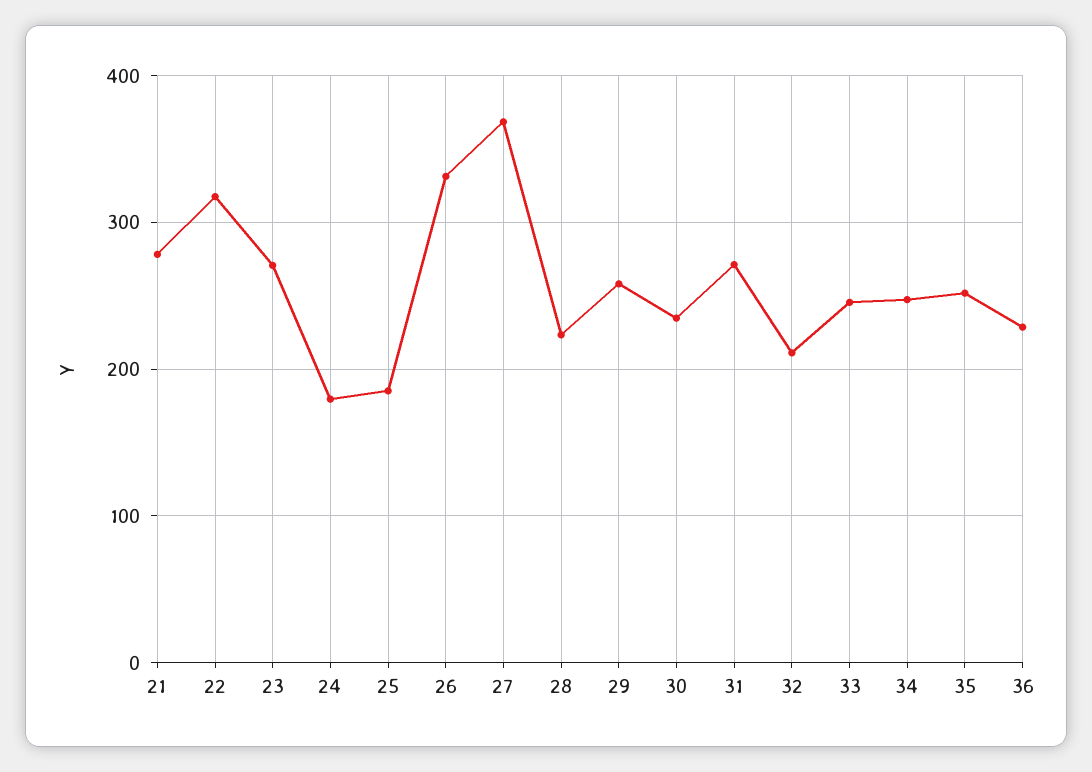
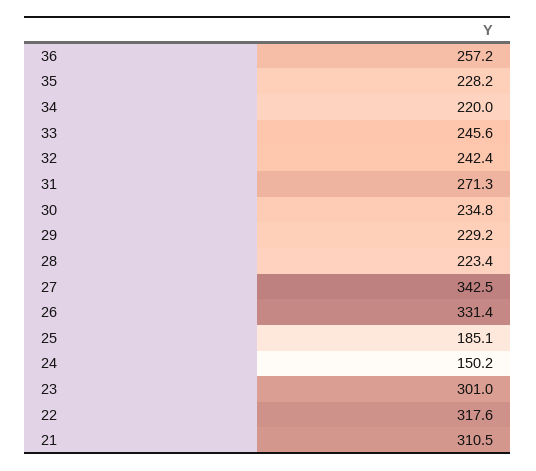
21: 280 -> 310.5
23: 270 -> 301
24: 180 -> 150.2
27: 370 -> 342.5
29: 260 -> 229.2
32: 210 -> 242.4
34: 250 -> 220
35: 250 -> 228.2
36: 230 -> 257.2

